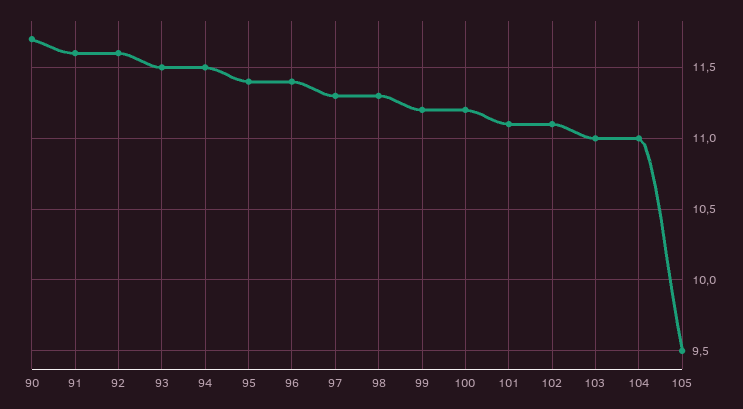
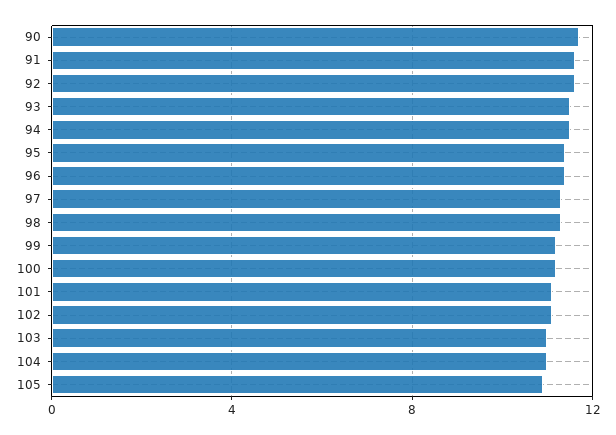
105: 9.5 -> 11

